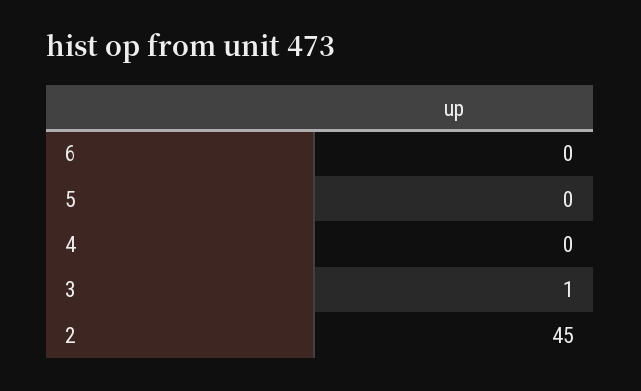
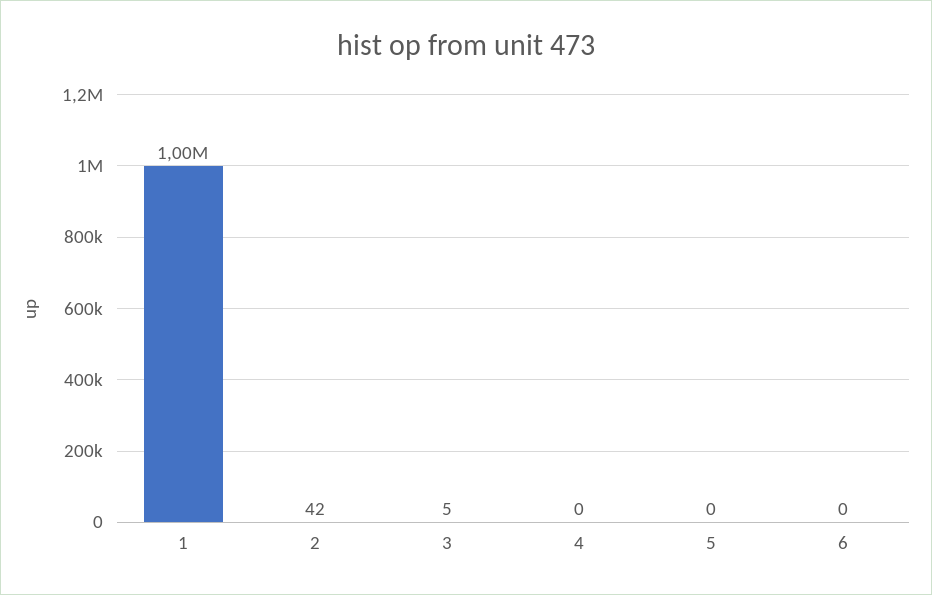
3: 1 -> 5
2: 45 -> 42
1: none -> 1000000

